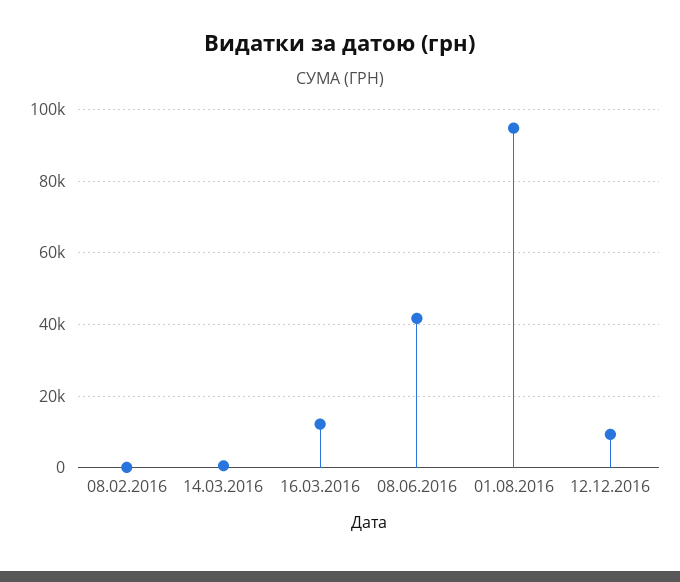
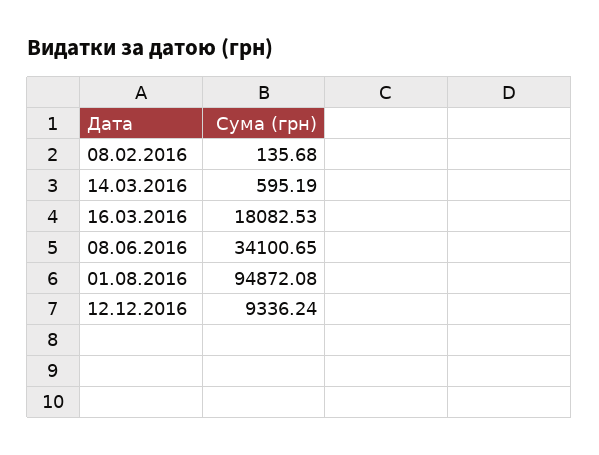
16.03.2016: 12000 -> 18082.53
08.06.2016: 42000 -> 34100.65

